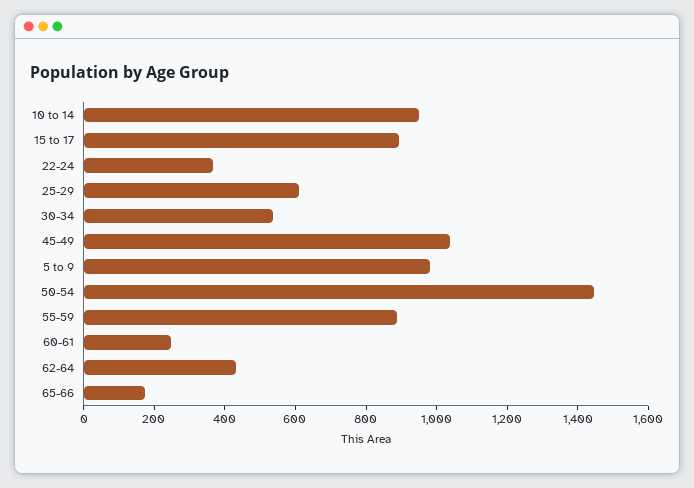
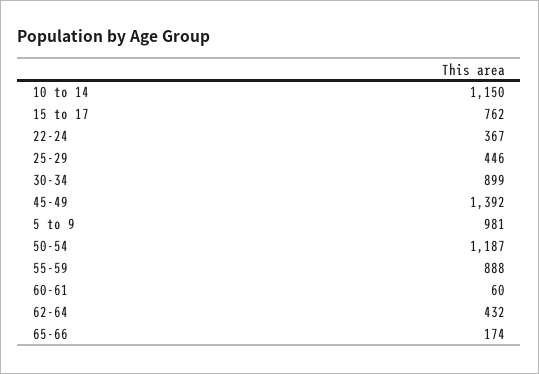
10 to 14: 950 -> 1150
15 to 17: 900 -> 762
25-29: 600 -> 446
30-34: 550 -> 899
45-49: 1050 -> 1392
50-54: 1450 -> 1187
60-61: 250 -> 60

